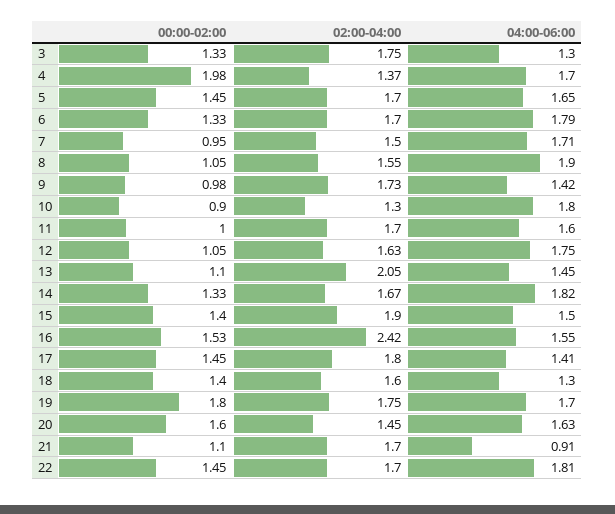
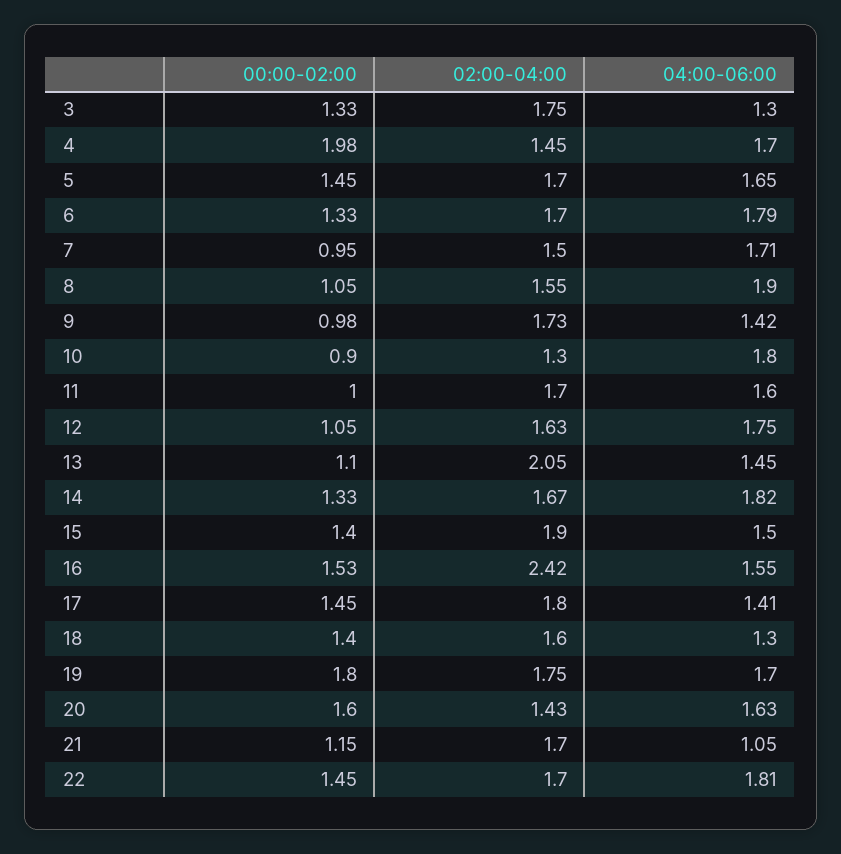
02:00-04:00, 4: 1.37 -> 1.45
02:00-04:00, 20: 1.45 -> 1.43
00:00-02:00, 21: 1.1 -> 1.15
04:00-06:00, 21: 0.91 -> 1.05

